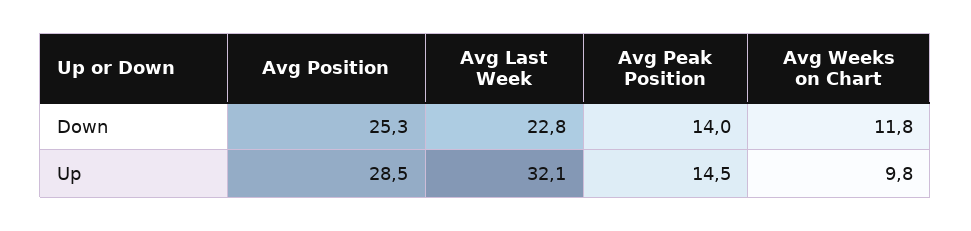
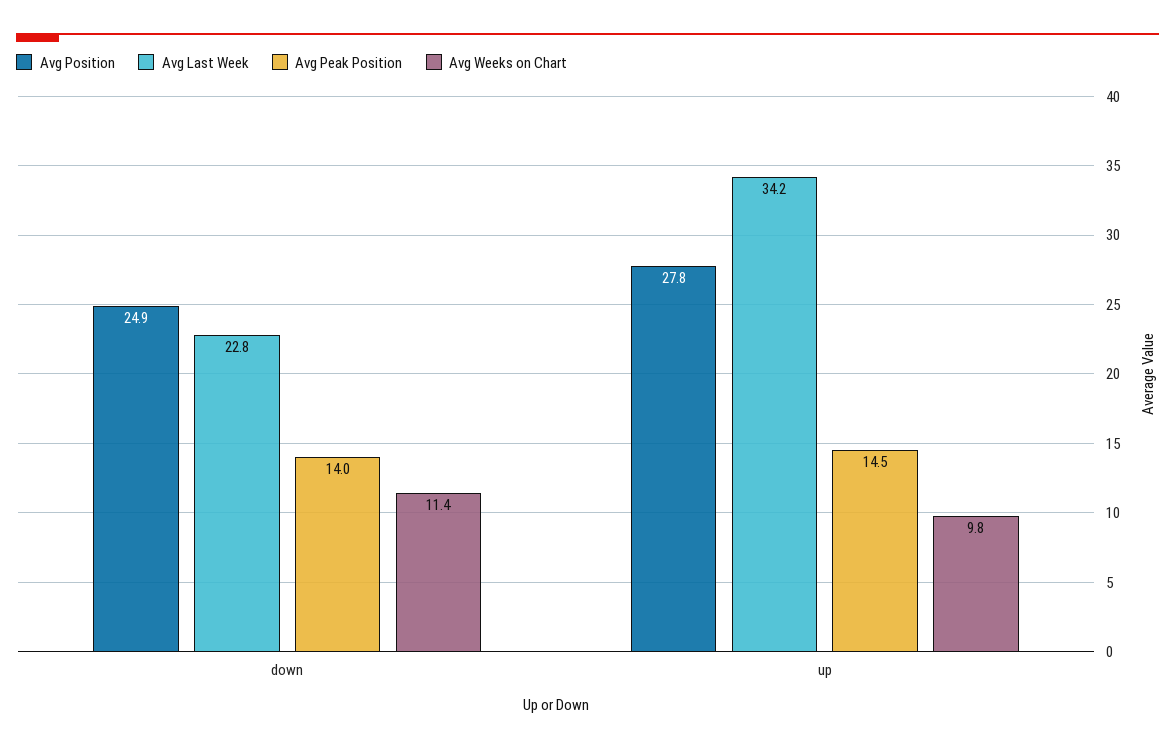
Avg Position, Down: 25.3 -> 24.9
Avg Weeks on Chart, Down: 11.8 -> 11.4
Avg Position, Up: 28.5 -> 27.8
Avg Last Week, Up: 32.1 -> 34.2

